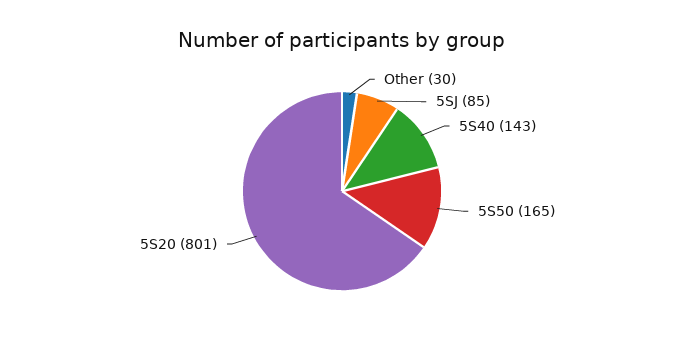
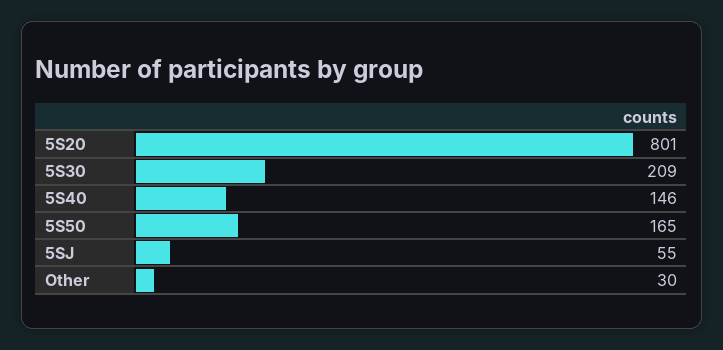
5SJ: 85 -> 55
5S40: 143 -> 146
5S30: none -> 209

